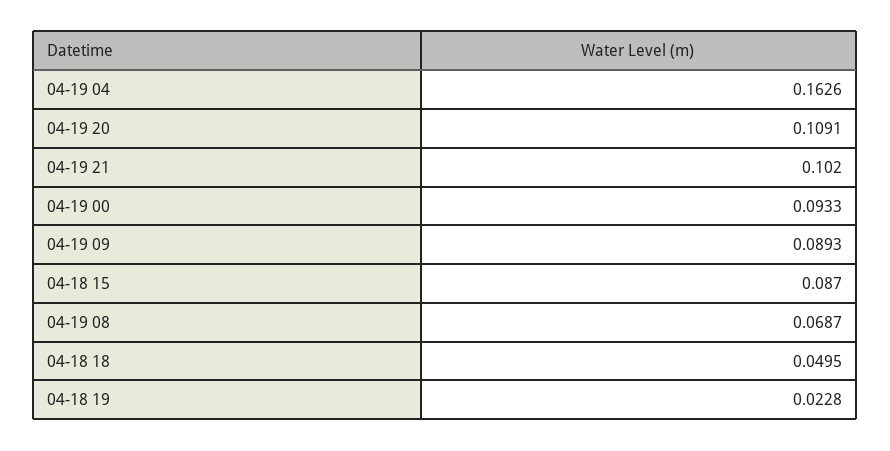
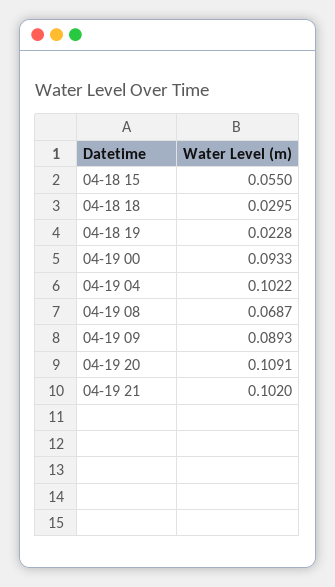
04-19 04: 0.1626 -> 0.1022
04-18 15: 0.087 -> 0.055
04-18 18: 0.0495 -> 0.0295

